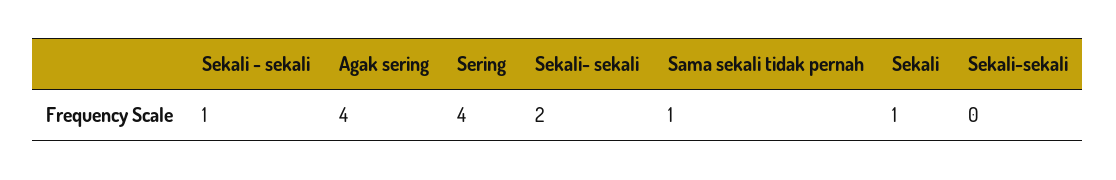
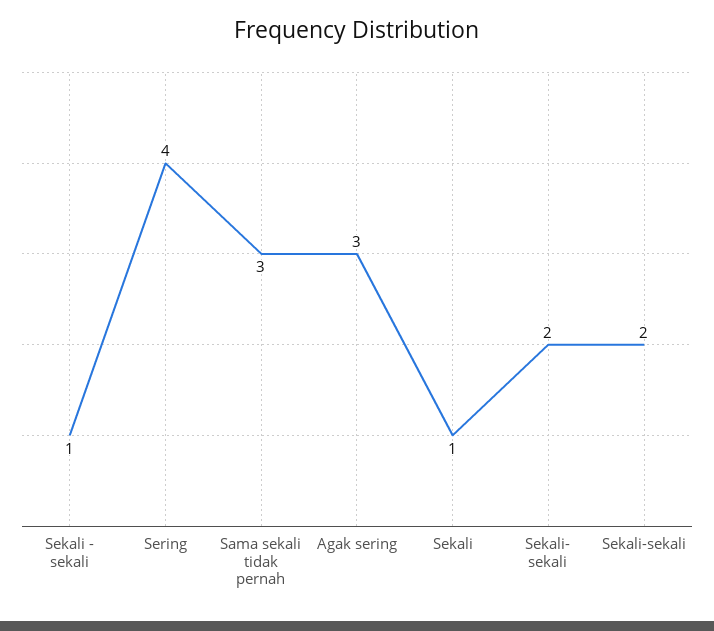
Agak sering: 4 -> 3
Sama sekali tidak pernah: 1 -> 3
Sekali-sekali: 0 -> 2

